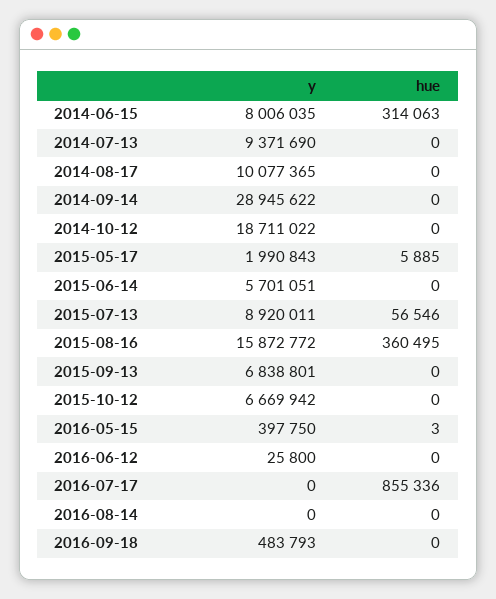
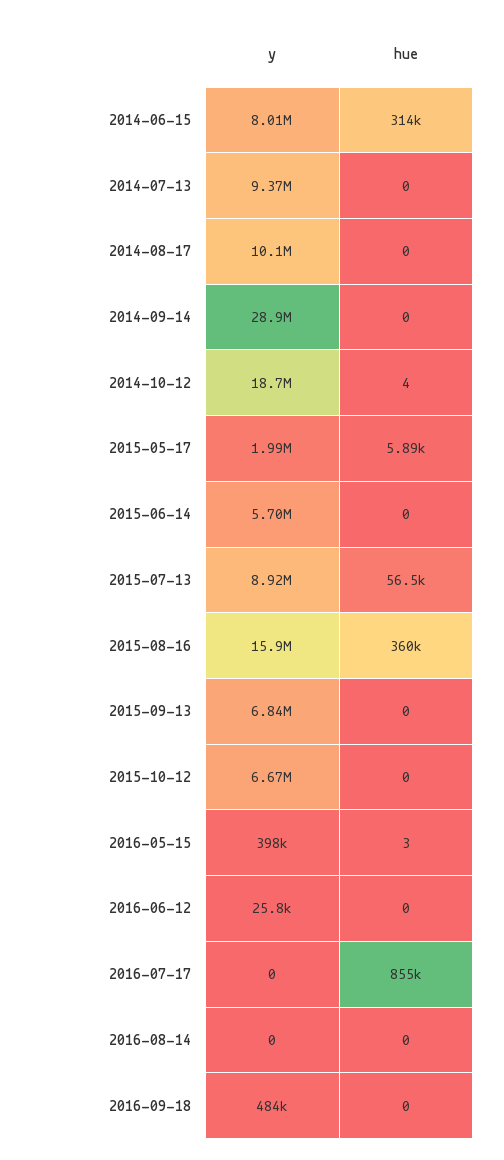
hue, 2014-10-12: 0 -> 4

